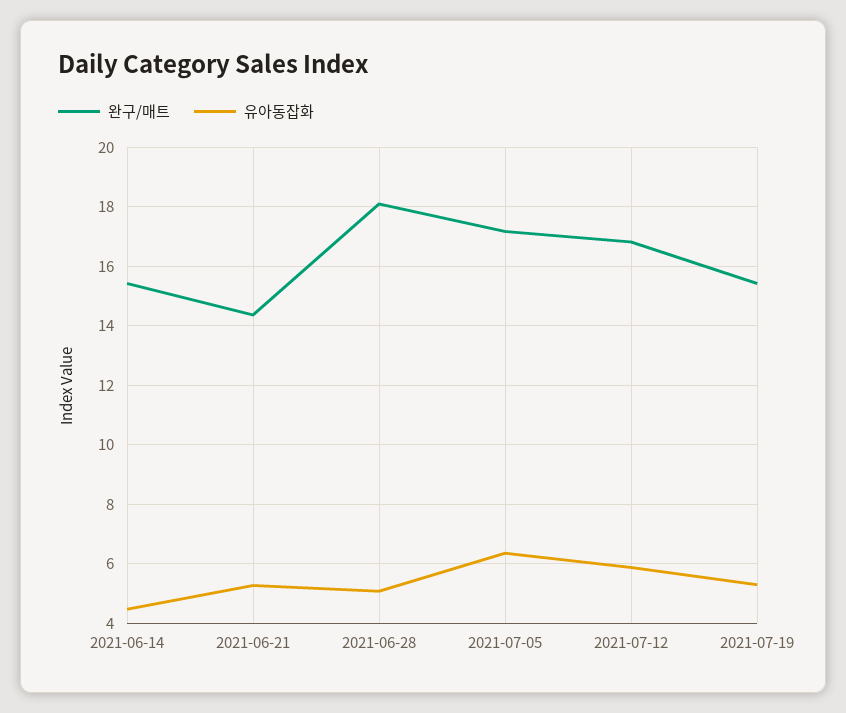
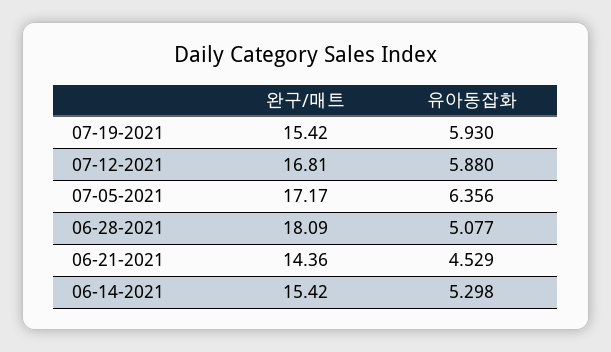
유아동잡화, 2021-06-14: 4.5 -> 5.298
유아동잡화, 2021-06-21: 5.25 -> 4.529
유아동잡화, 2021-07-19: 5.25 -> 5.93

